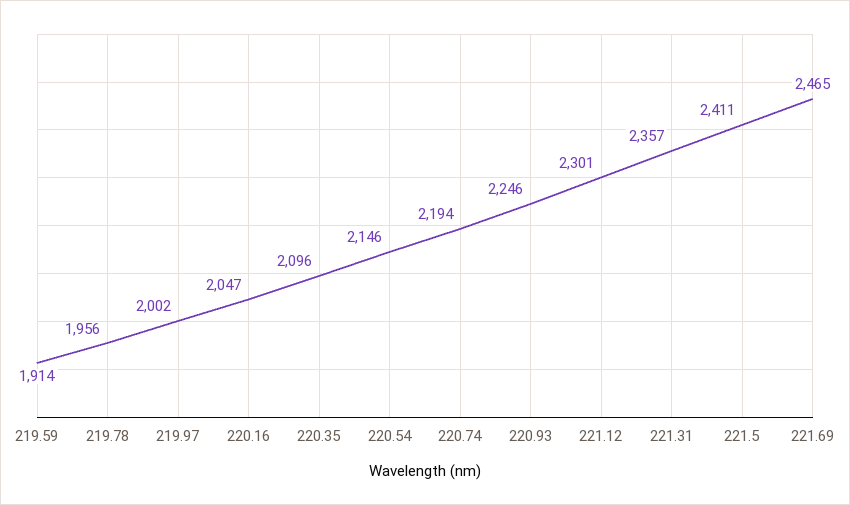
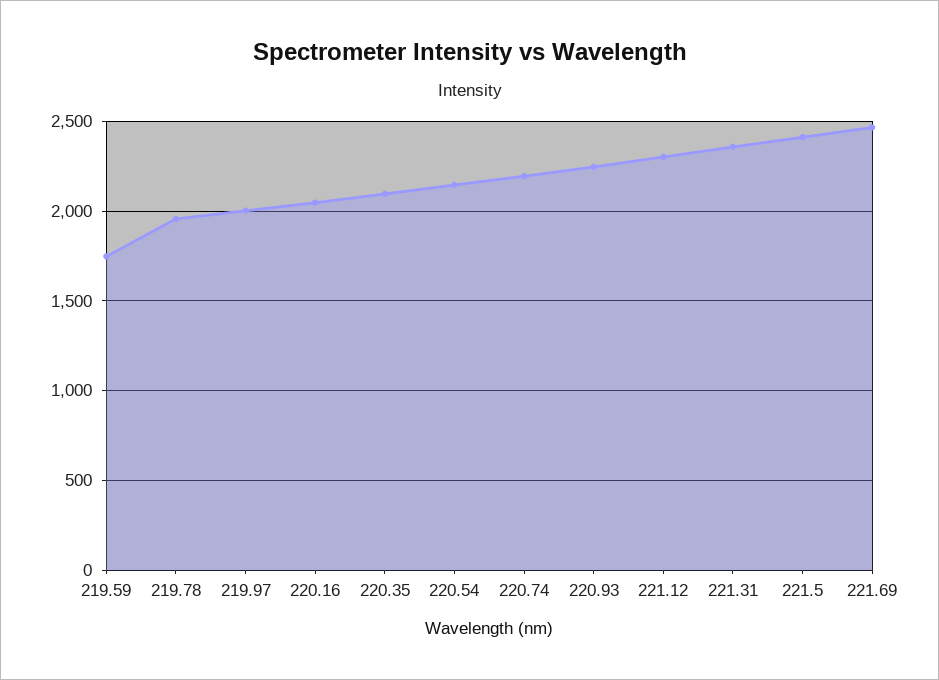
219.59: 1914 -> 1750

